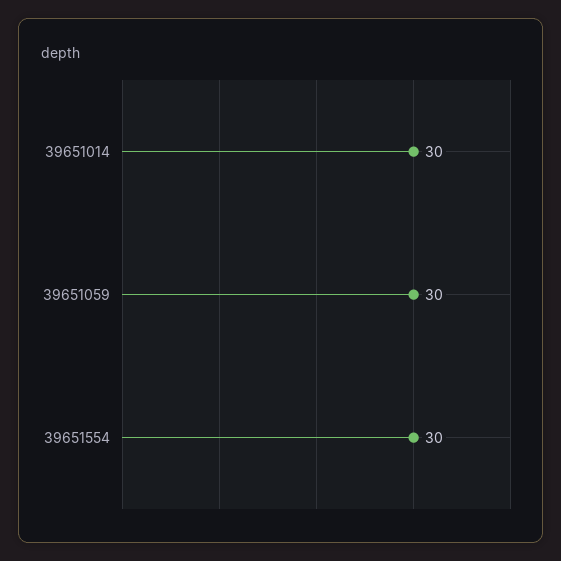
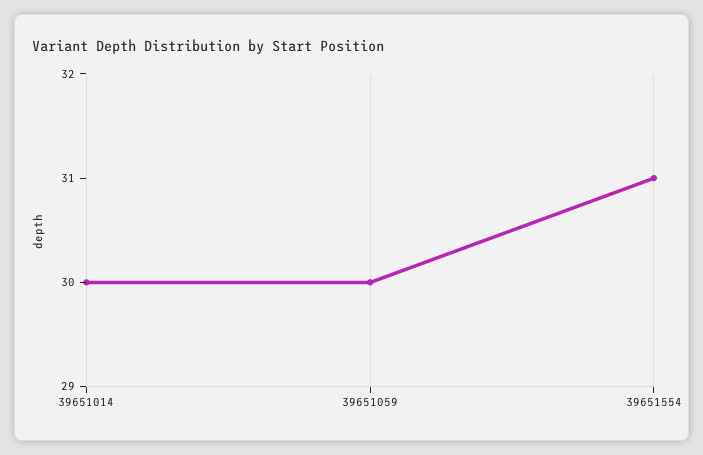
39651554: 30 -> 31

